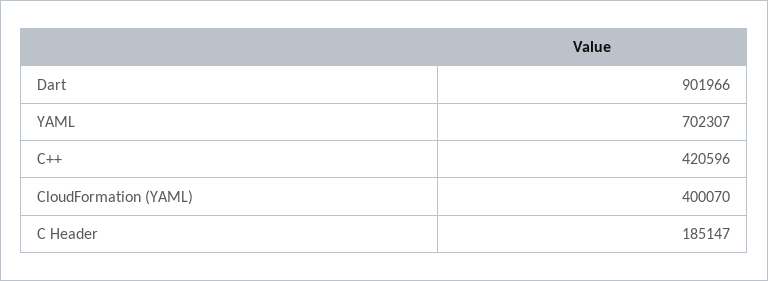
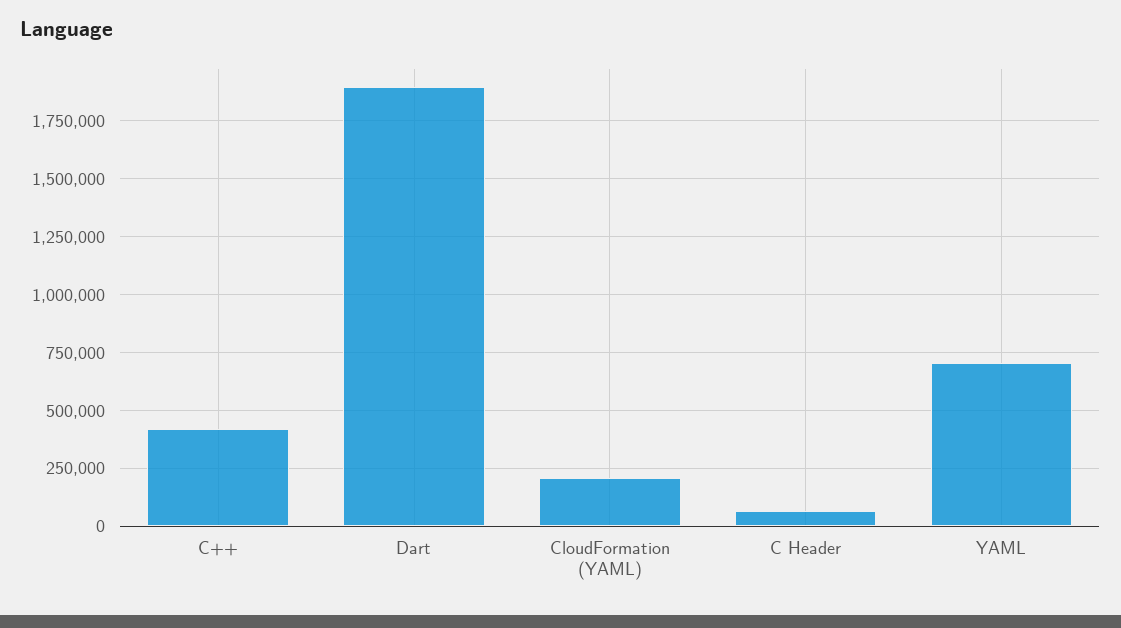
Dart: 901966 -> 1900000
CloudFormation (YAML): 400070 -> 200000
C Header: 185147 -> 50000

